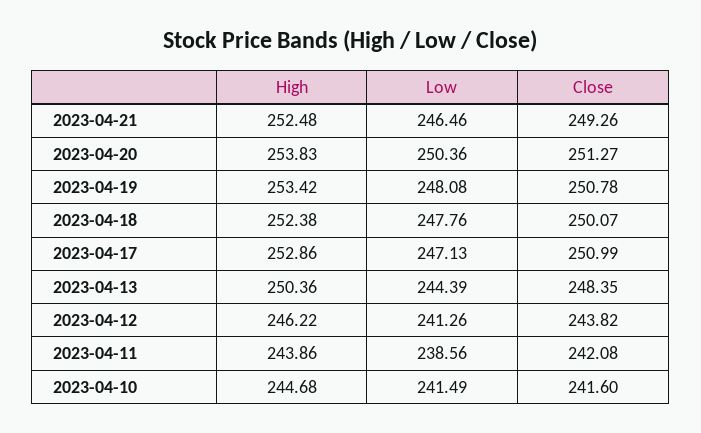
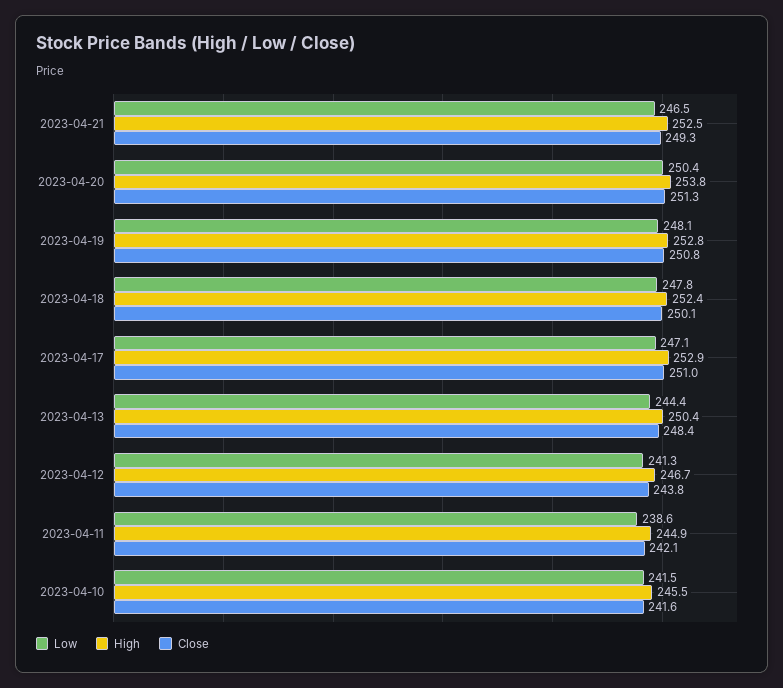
High, 2023-04-19: 253.42 -> 252.8
High, 2023-04-12: 246.22 -> 246.7
High, 2023-04-11: 243.86 -> 244.9
High, 2023-04-10: 244.68 -> 245.5

